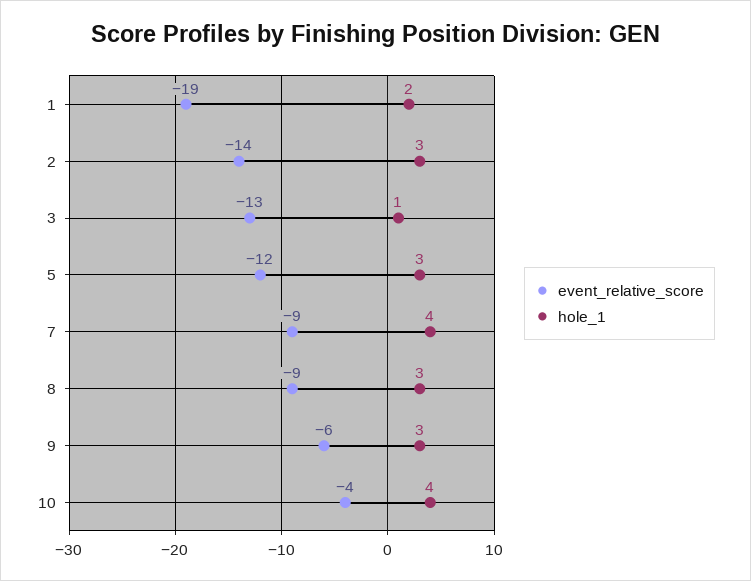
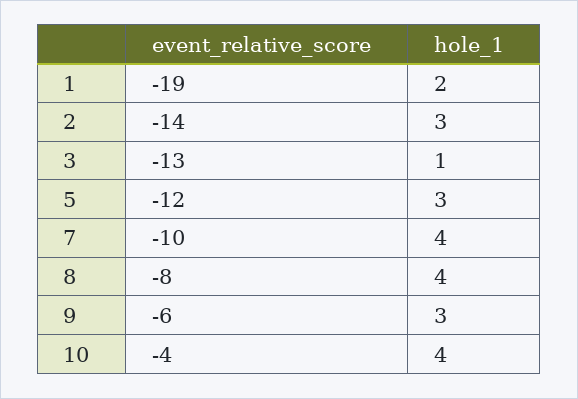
event_relative_score, 7: -9 -> -10
event_relative_score, 8: -9 -> -8
hole_1, 8: 3 -> 4

